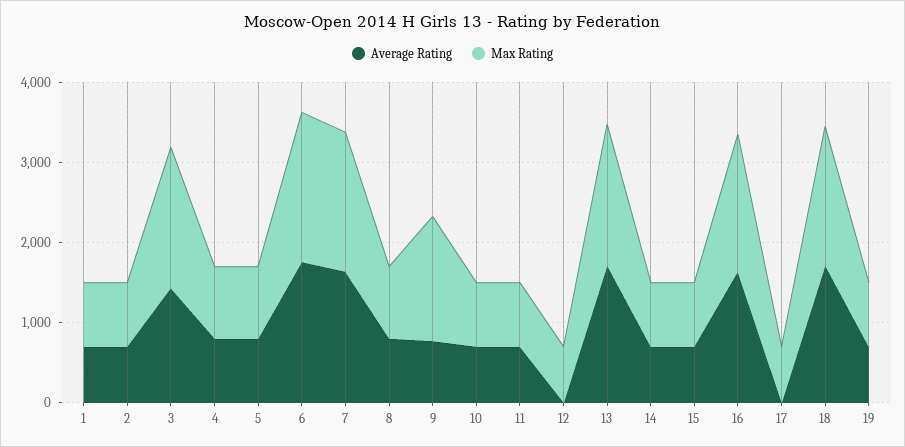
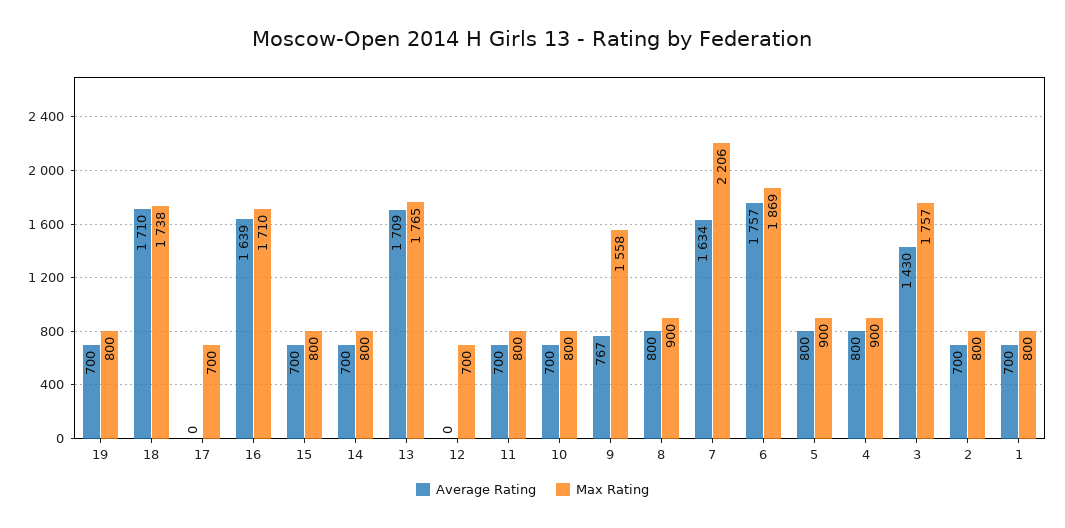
Max Rating, 7: 1800 -> 2206

